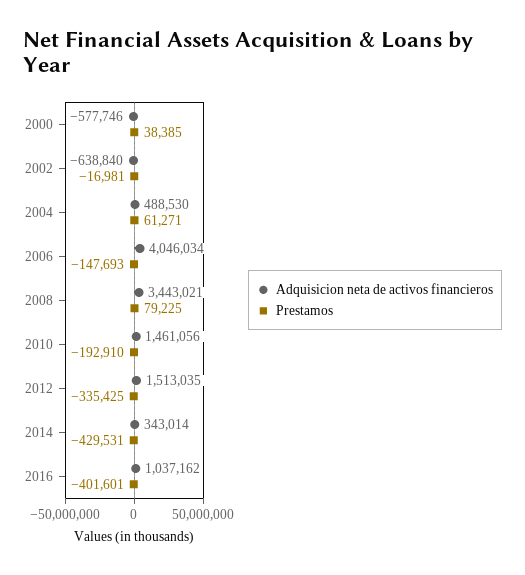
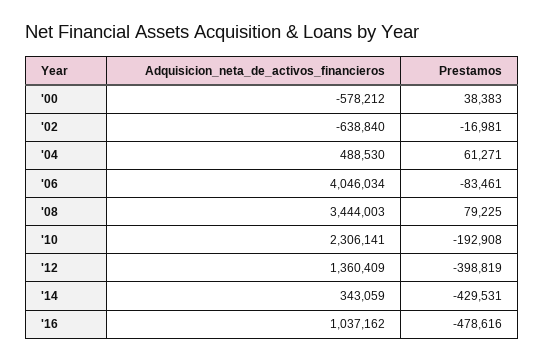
Adquisicion neta de activos financieros, 2000: -577746 -> -578212
Prestamos, 2000: 38385 -> 38383
Prestamos, 2006: -147693 -> -83461
Adquisicion neta de activos financieros, 2008: 3443021 -> 3444003
Adquisicion neta de activos financieros, 2010: 1461056 -> 2306141
Prestamos, 2010: -192910 -> -192908
Adquisicion neta de activos financieros, 2012: 1513035 -> 1360409
Prestamos, 2012: -335425 -> -398819
Adquisicion neta de activos financieros, 2014: 343014 -> 343059
Prestamos, 2016: -401601 -> -478616

